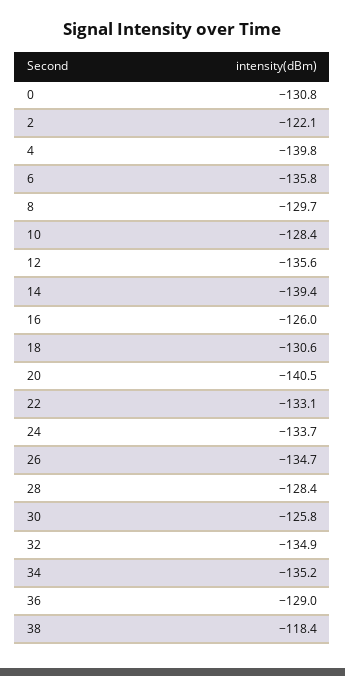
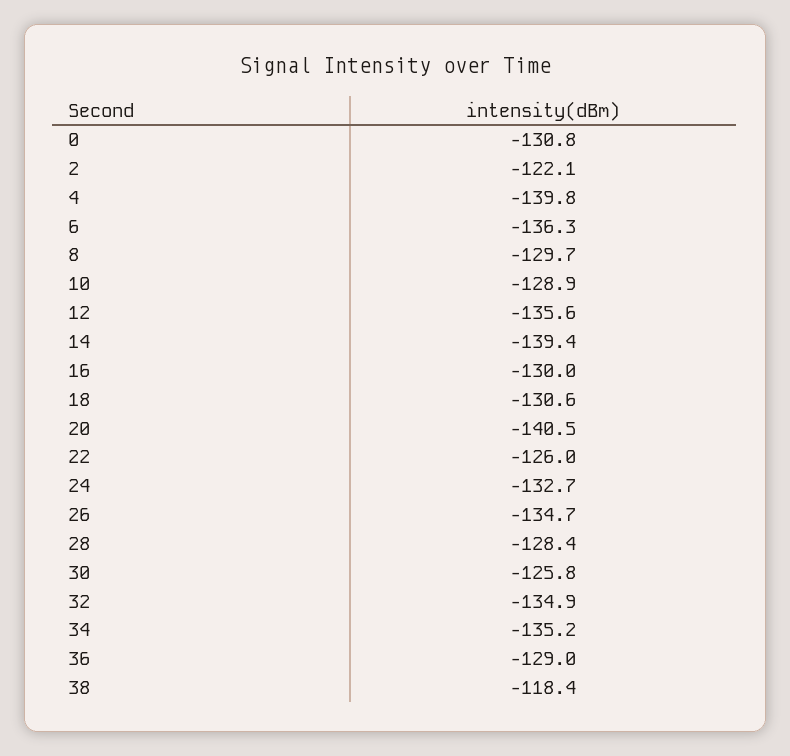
6: -135.8 -> -136.3
10: -128.4 -> -128.9
16: -126 -> -130
22: -133.1 -> -126
24: -133.7 -> -132.7

